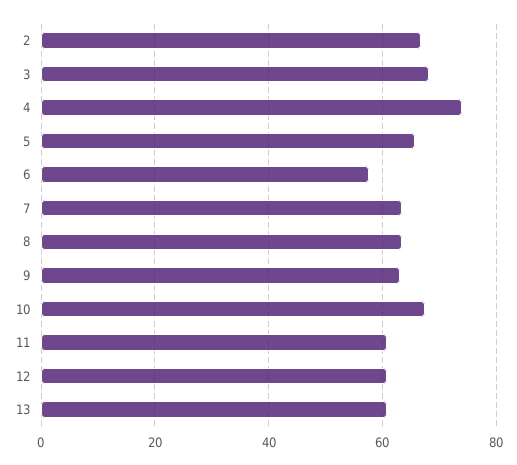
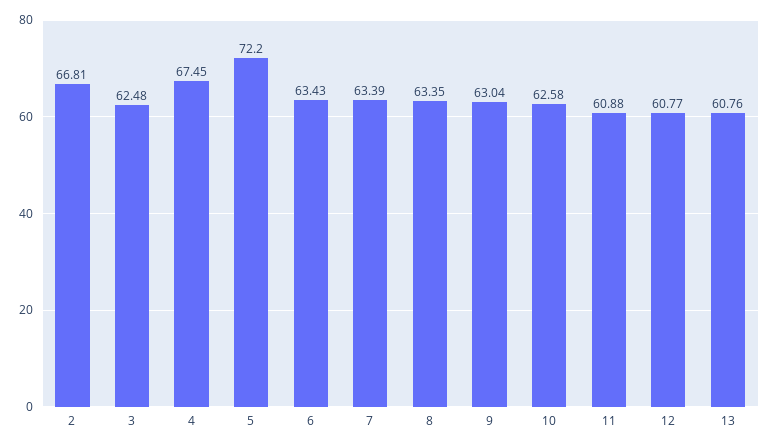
3: 68 -> 62.48
4: 74 -> 67.45
5: 66 -> 72.2
6: 58 -> 63.43
10: 68 -> 62.58

